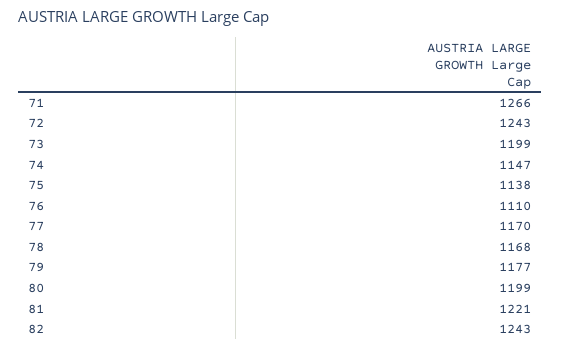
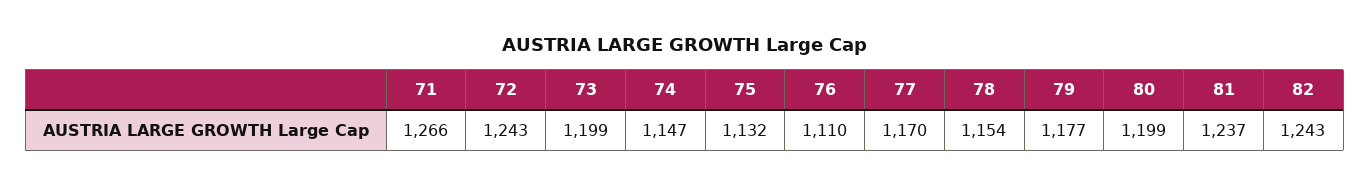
75: 1138 -> 1132
78: 1168 -> 1154
81: 1221 -> 1237

